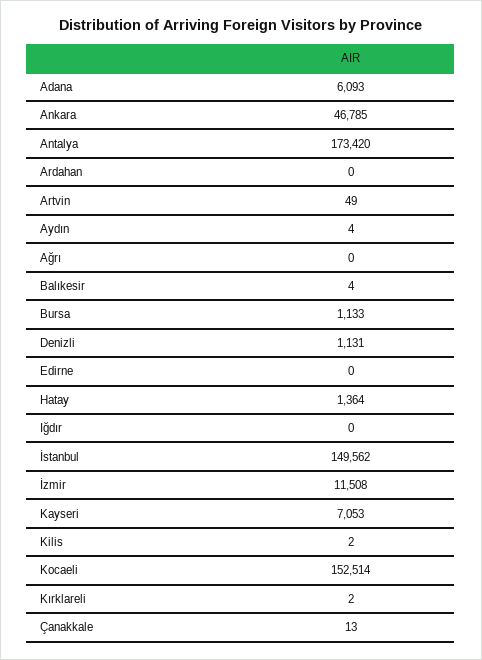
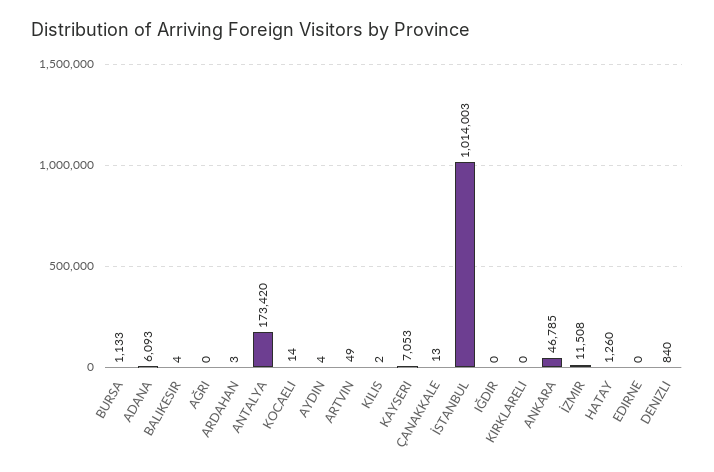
Ardahan: 0 -> 3
Denizli: 1131 -> 840
Hatay: 1364 -> 1260
İstanbul: 149562 -> 1014003
Kocaeli: 152514 -> 14
Kırklareli: 2 -> 0

